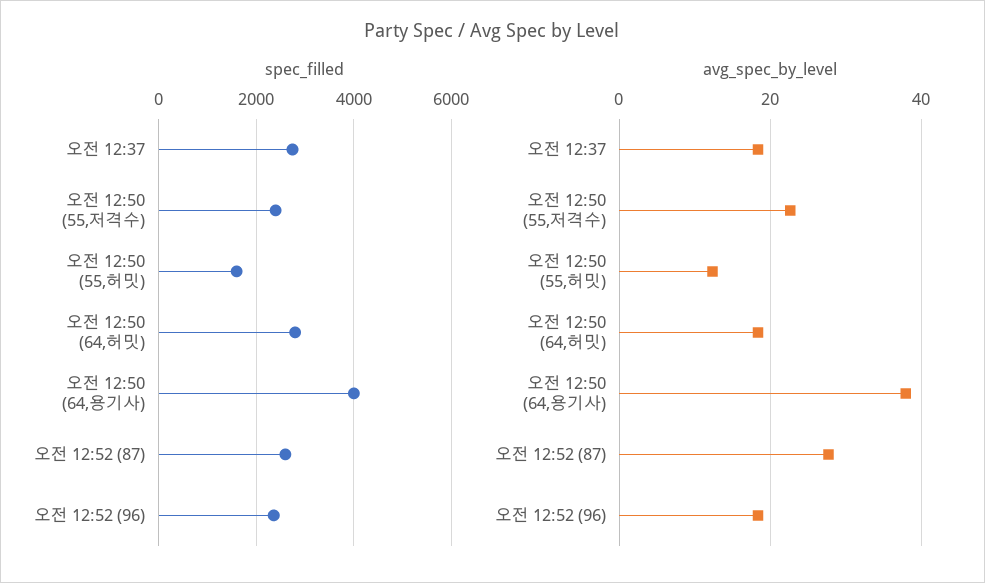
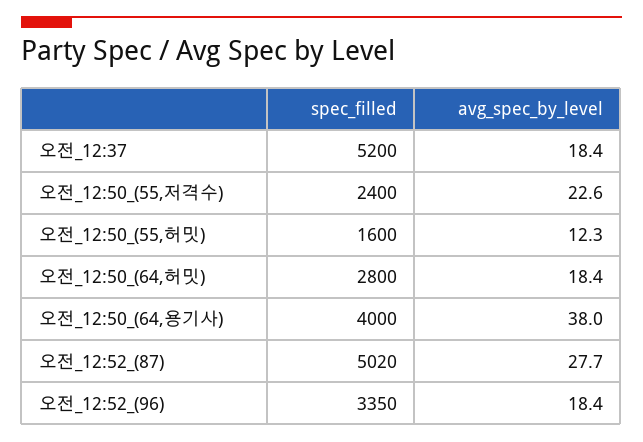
spec_filled, 오전 12:37: 2800 -> 5200
spec_filled, 오전 12:52 (87): 2600 -> 5020
spec_filled, 오전 12:52 (96): 2400 -> 3350

